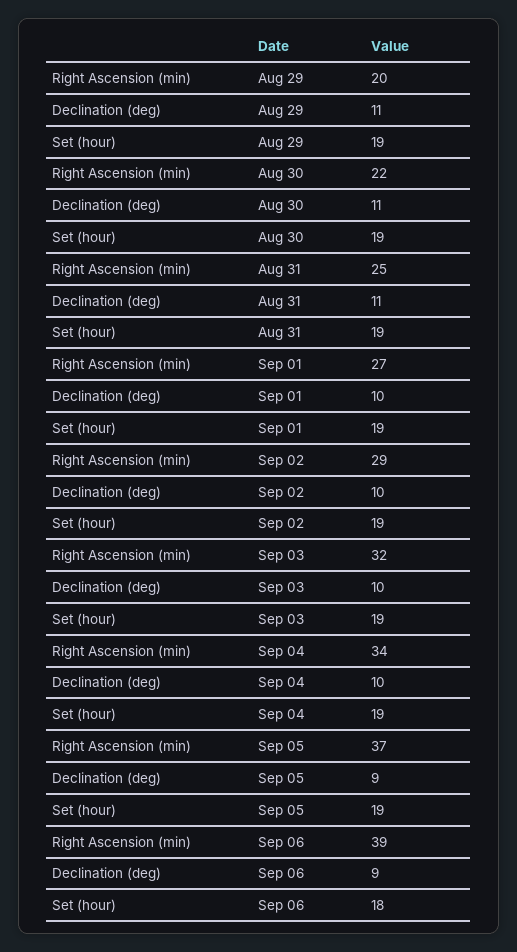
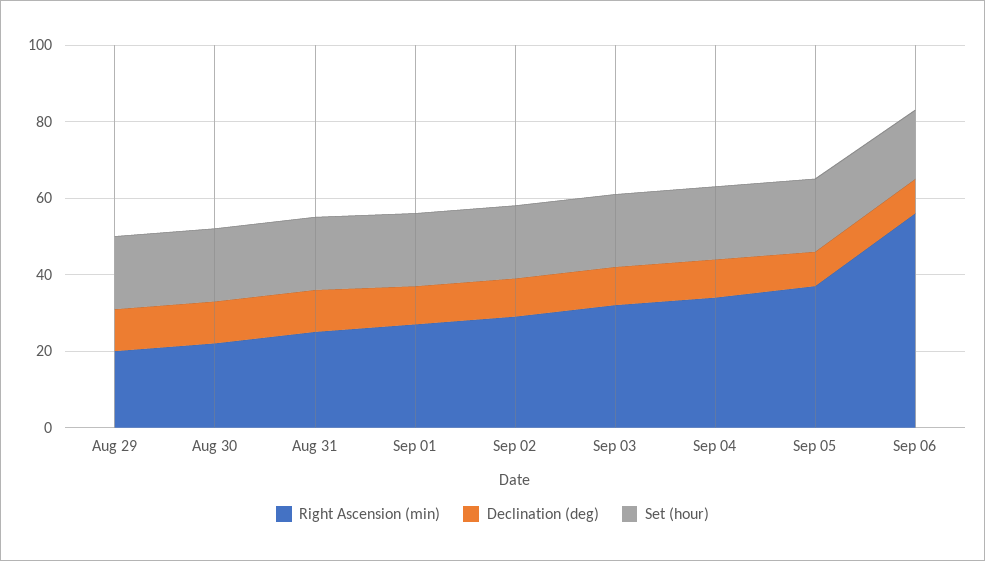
Right Ascension (min), Sep 06: 39 -> 55

